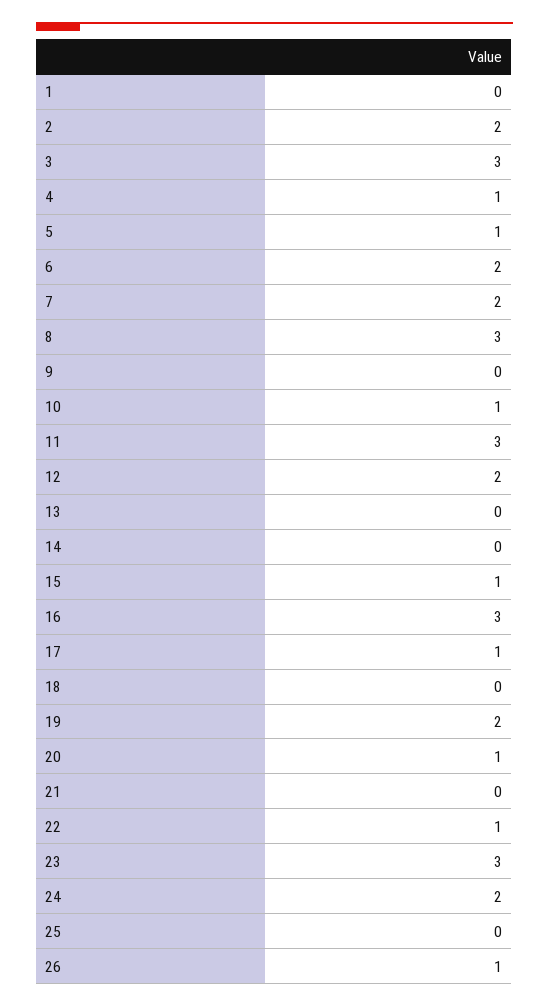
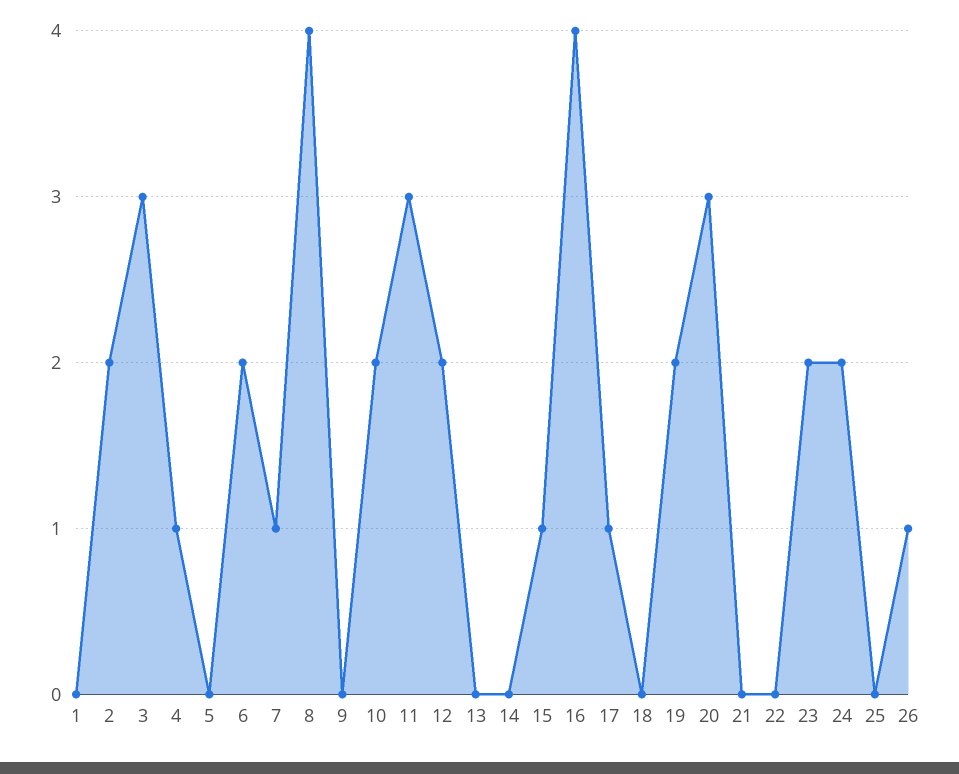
5: 1 -> 0
7: 2 -> 1
8: 3 -> 4
10: 1 -> 2
16: 3 -> 4
20: 1 -> 3
22: 1 -> 0
23: 3 -> 2

